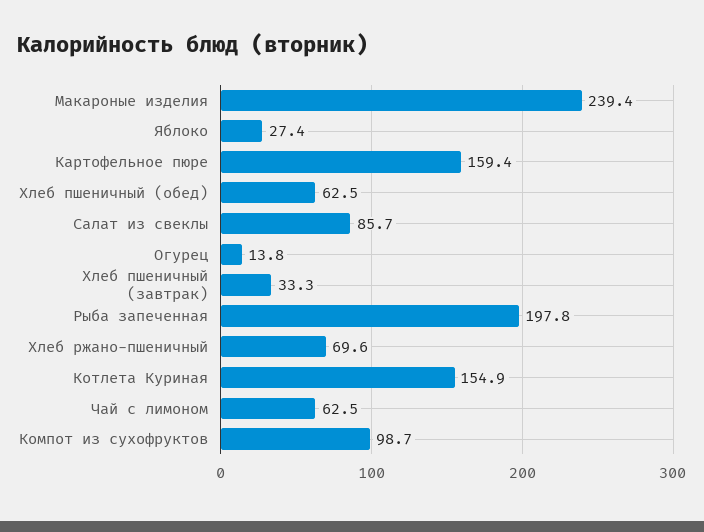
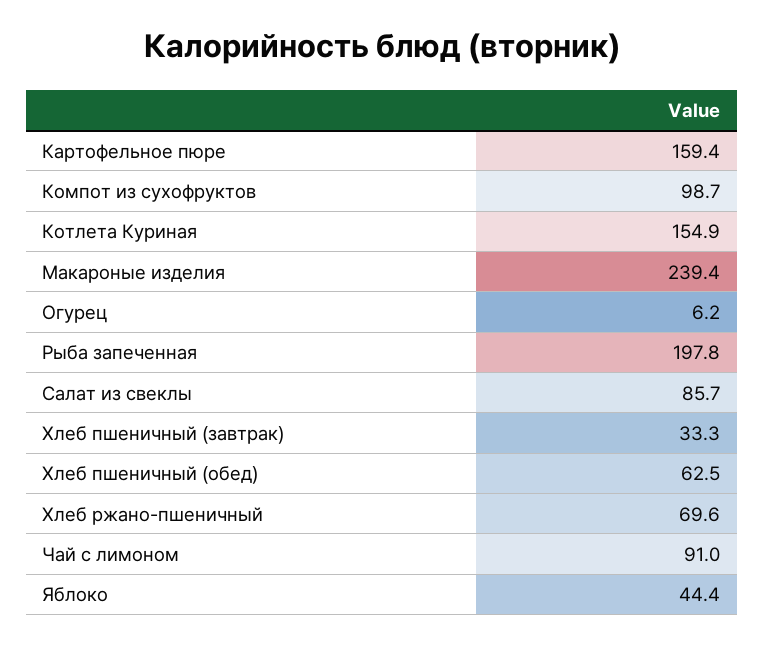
Яблоко: 27.4 -> 44.4
Огурец: 13.8 -> 6.2
Чай с лимоном: 62.5 -> 91

